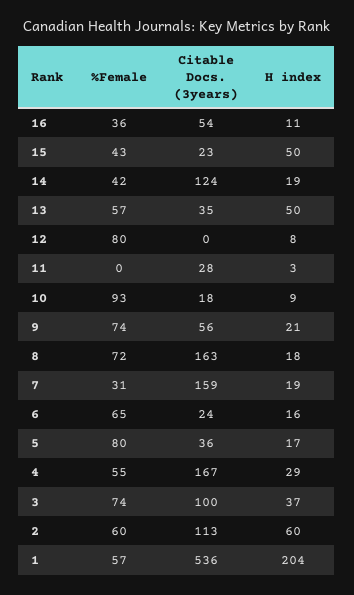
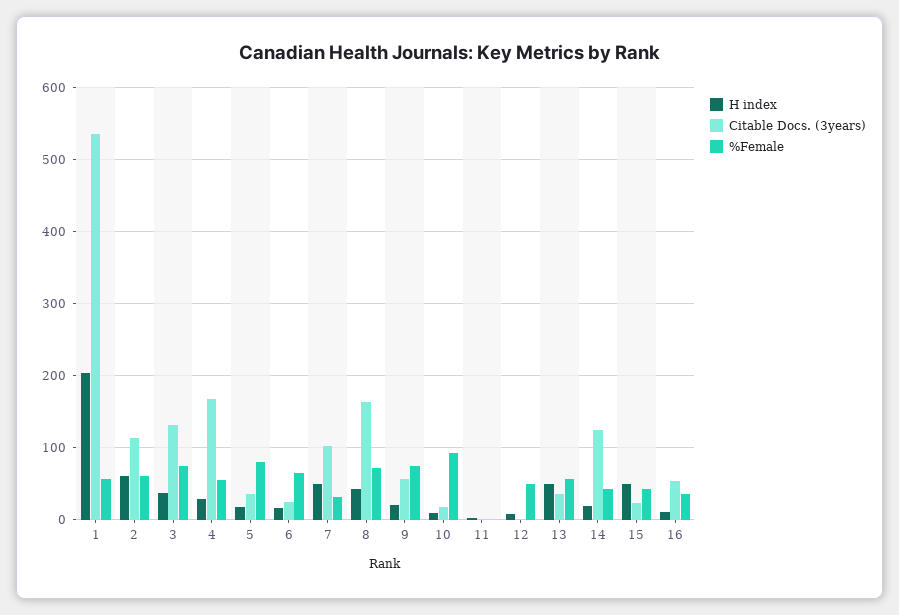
%Female, 12: 80 -> 50
Citable Docs. (3years), 11: 28 -> 0
H index, 8: 18 -> 40
Citable Docs. (3years), 7: 159 -> 100
H index, 7: 19 -> 50
Citable Docs. (3years), 3: 100 -> 130

